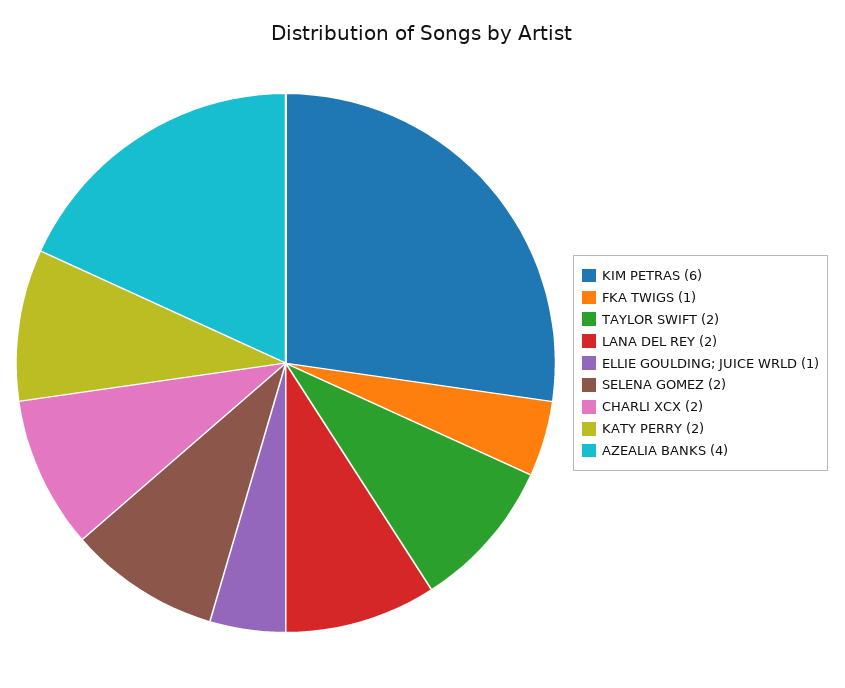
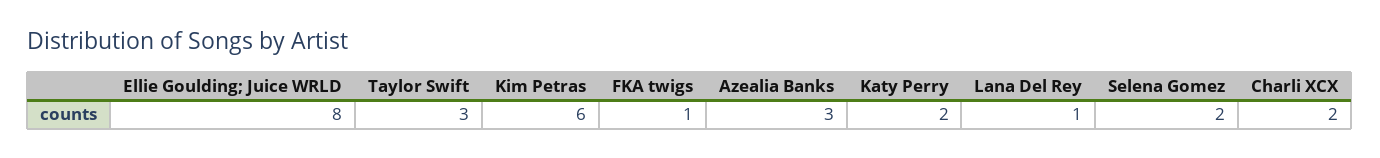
TAYLOR SWIFT: 2 -> 3
LANA DEL REY: 2 -> 1
ELLIE GOULDING; JUICE WRLD: 1 -> 8
AZEALIA BANKS: 4 -> 3

